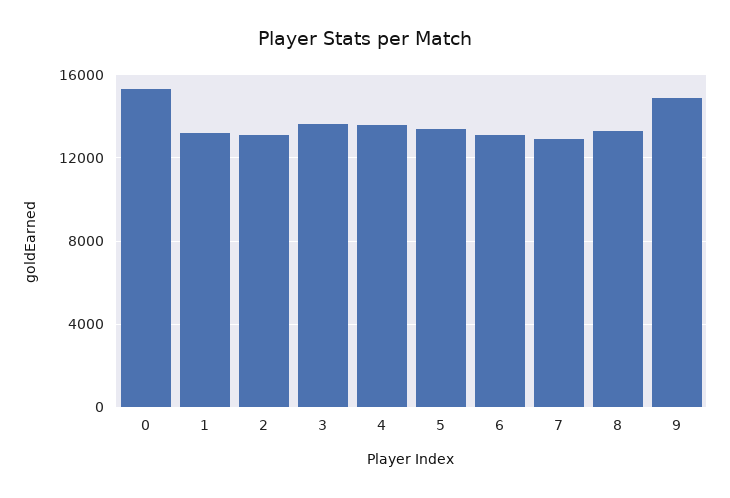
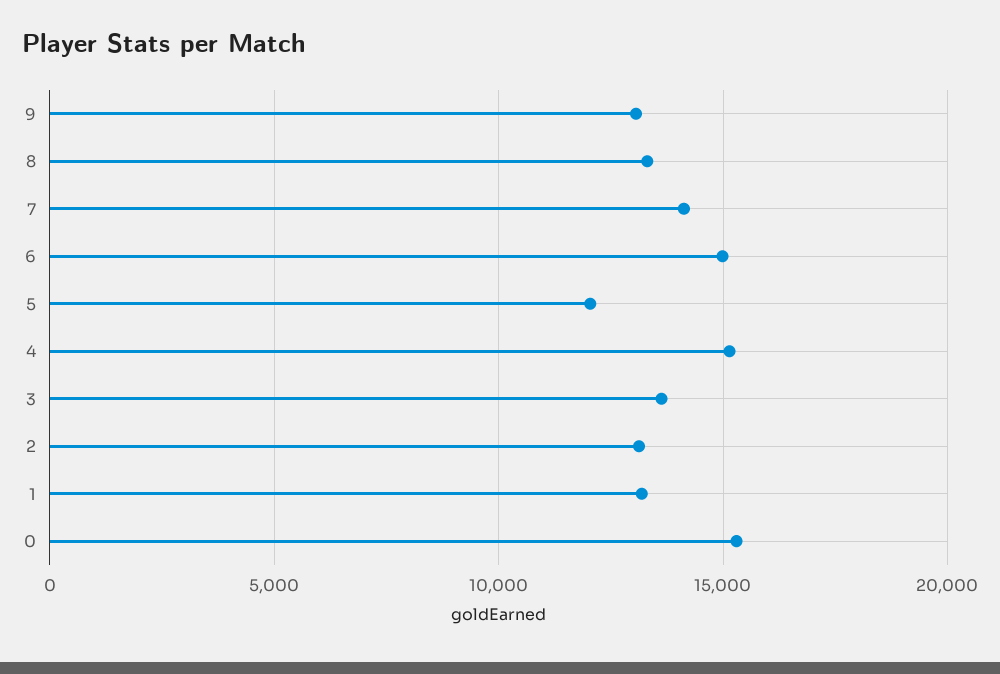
4: 13500 -> 15000
5: 13500 -> 12000
6: 13000 -> 15000
7: 13000 -> 14000
9: 15000 -> 13000

